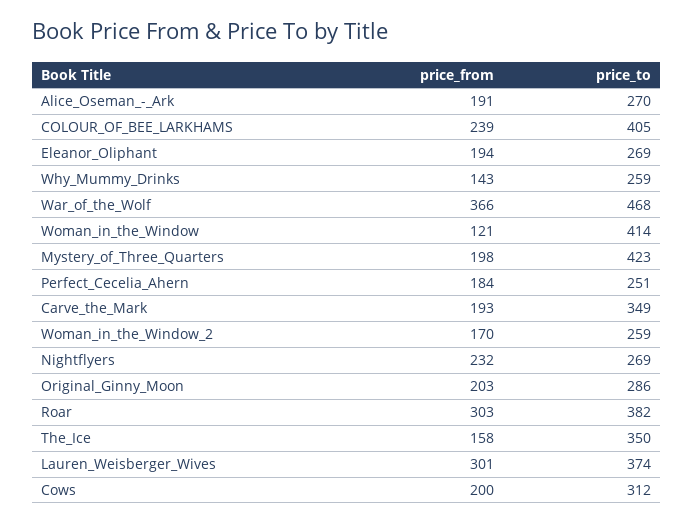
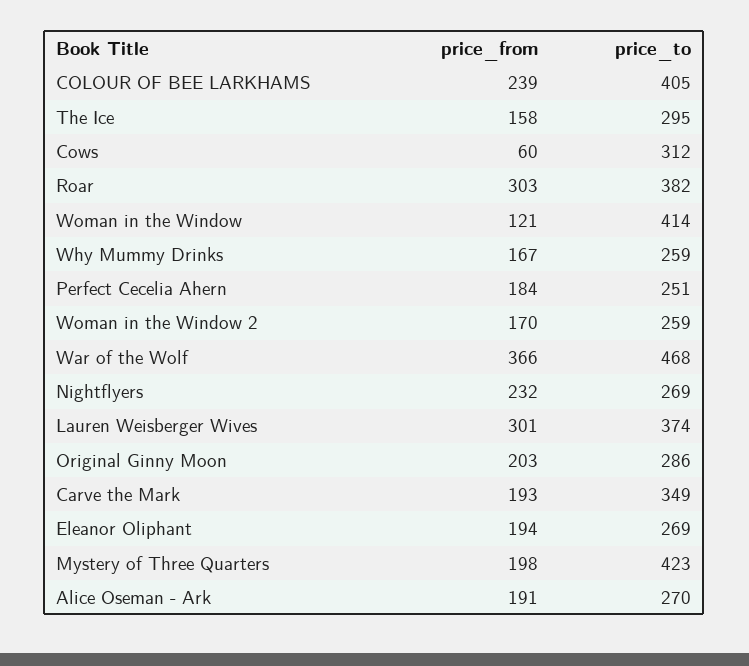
price_from, Why_Mummy_Drinks: 143 -> 167
price_to, The_Ice: 350 -> 295
price_from, Cows: 200 -> 60

